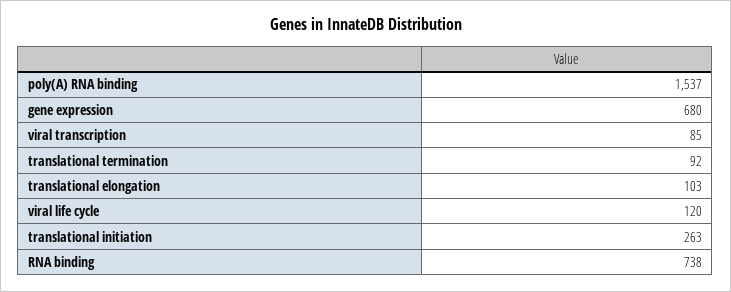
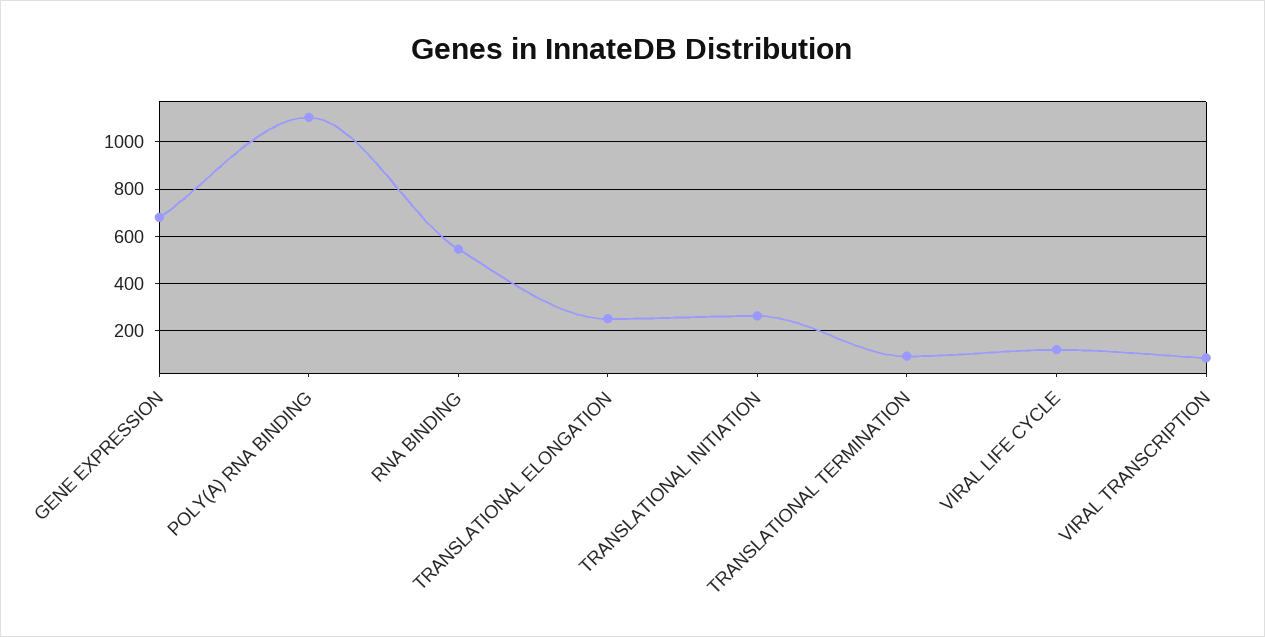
poly(A) RNA binding: 1537 -> 1100
translational elongation: 103 -> 250
RNA binding: 738 -> 550

